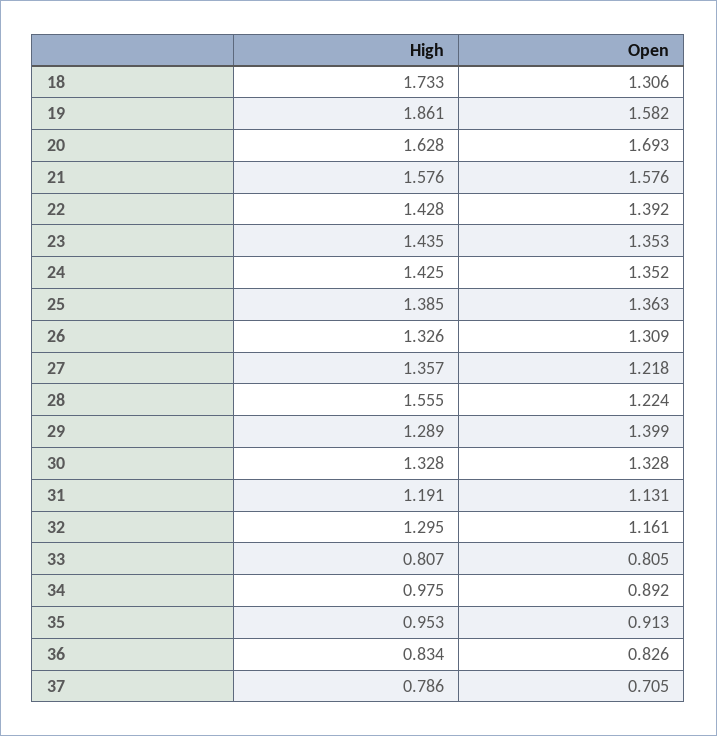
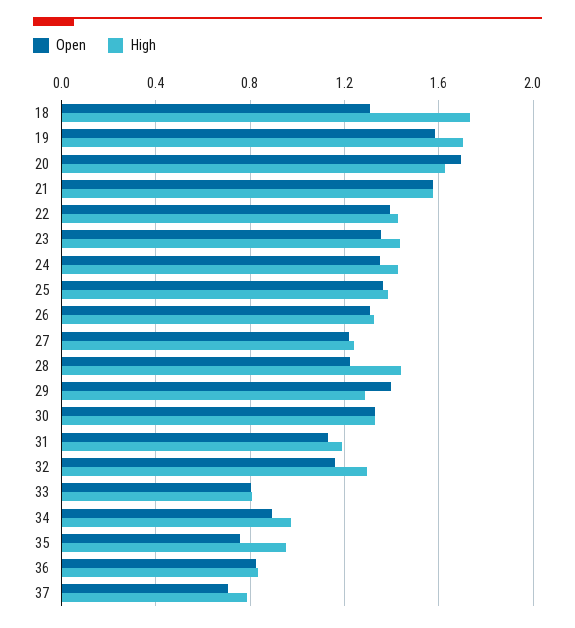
High, 19: 1.861 -> 1.7
High, 27: 1.357 -> 1.25
High, 28: 1.555 -> 1.45
Open, 35: 0.913 -> 0.75

